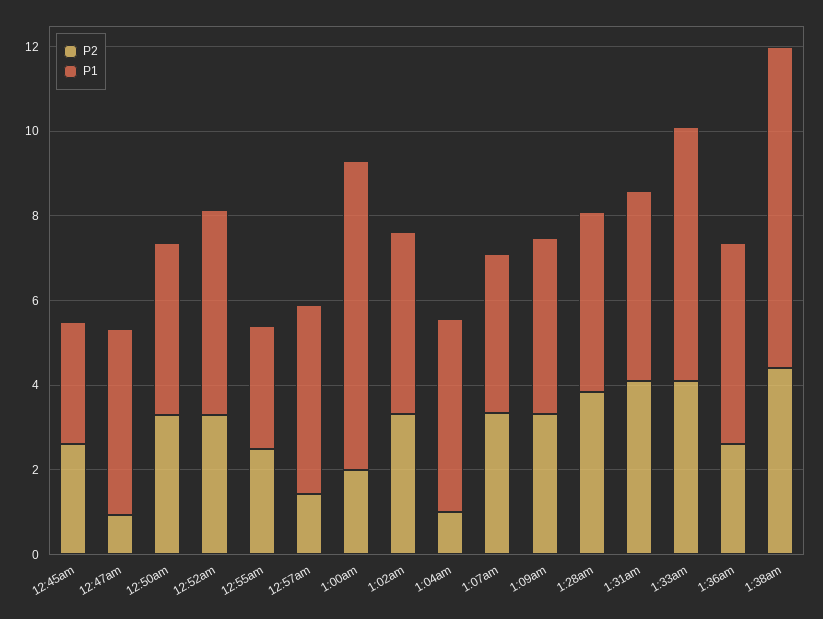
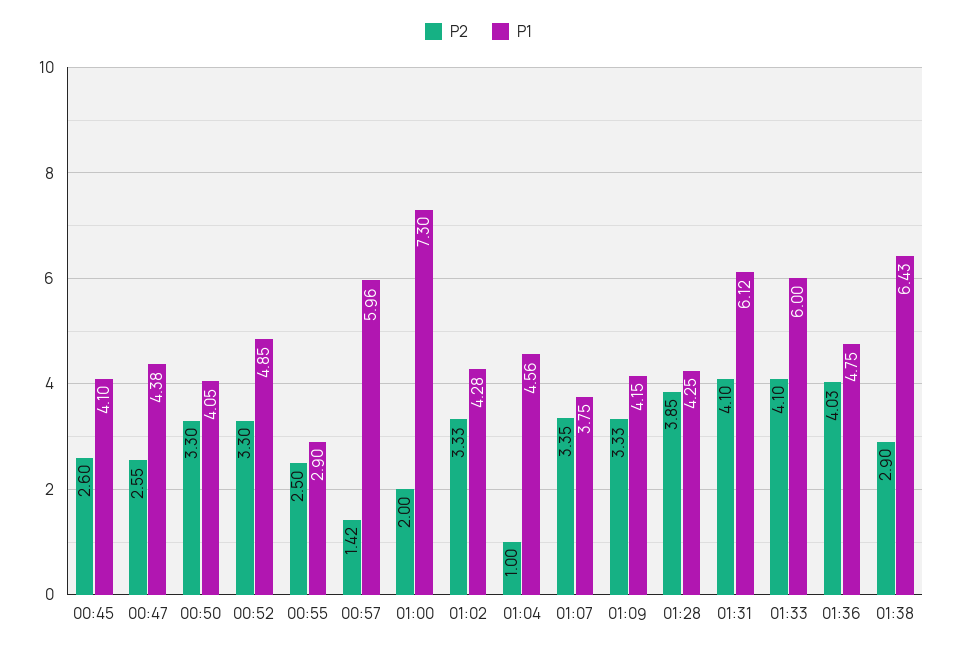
P1, 12:45am: 3 -> 4.1
P2, 12:47am: 1 -> 2.55
P1, 12:57am: 4.5 -> 5.96
P1, 1:31am: 4.5 -> 6.12
P2, 1:36am: 2.5 -> 4.03
P2, 1:38am: 4.5 -> 2.9
P1, 1:38am: 7.5 -> 6.43

